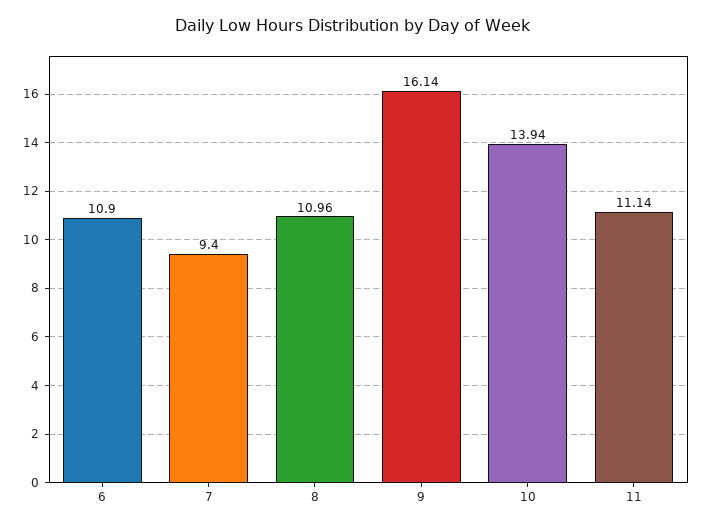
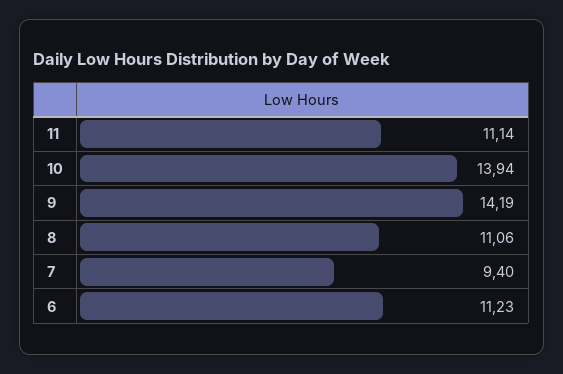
6: 10.9 -> 11.23
8: 10.96 -> 11.06
9: 16.14 -> 14.19

